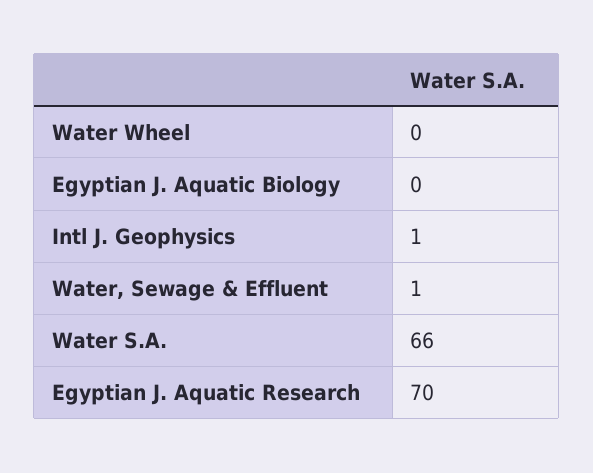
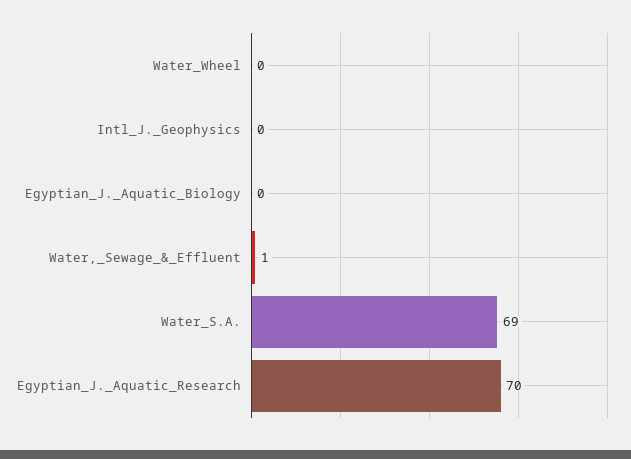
Intl J. Geophysics: 1 -> 0
Water S.A.: 66 -> 69

